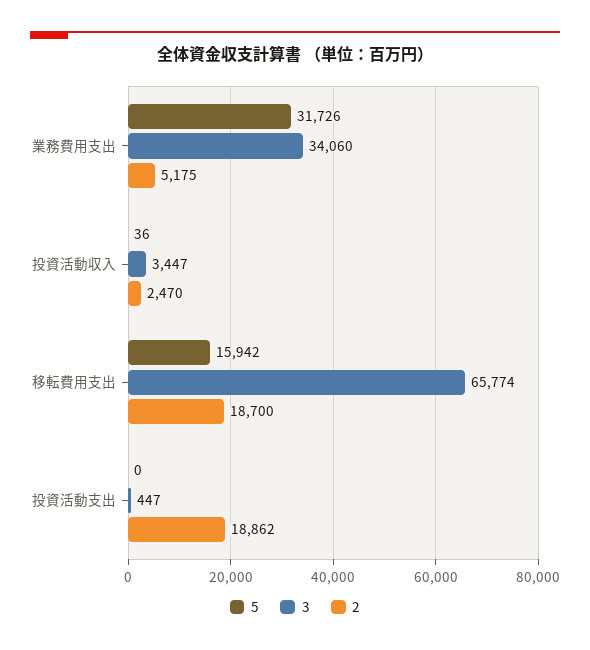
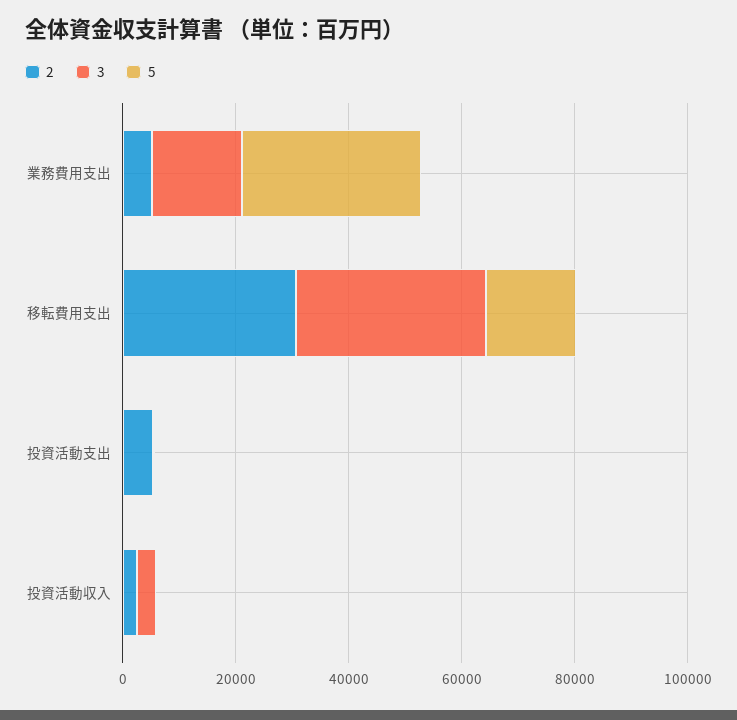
3, 業務費用支出: 34060 -> 15000
3, 移転費用支出: 65774 -> 35000
2, 移転費用支出: 18700 -> 30000
2, 投資活動支出: 18862 -> 5000

